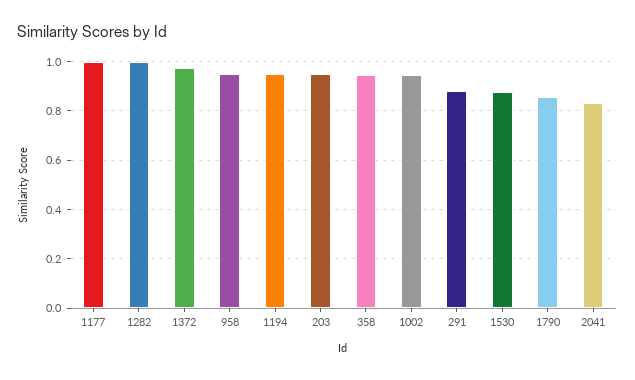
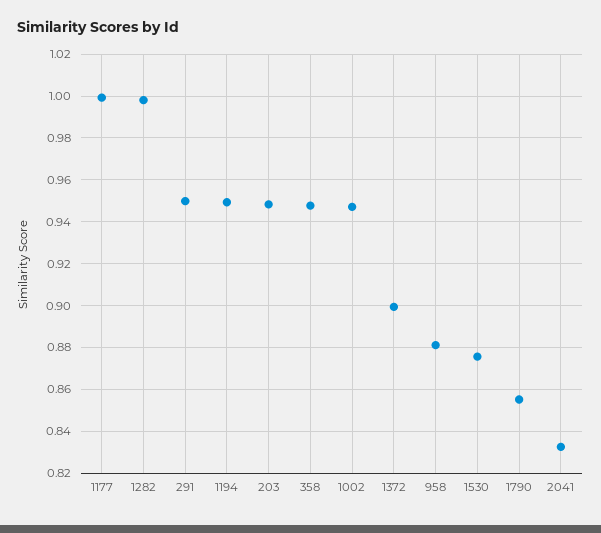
1372: 0.975 -> 0.9
958: 0.95 -> 0.88
291: 0.875 -> 0.95

